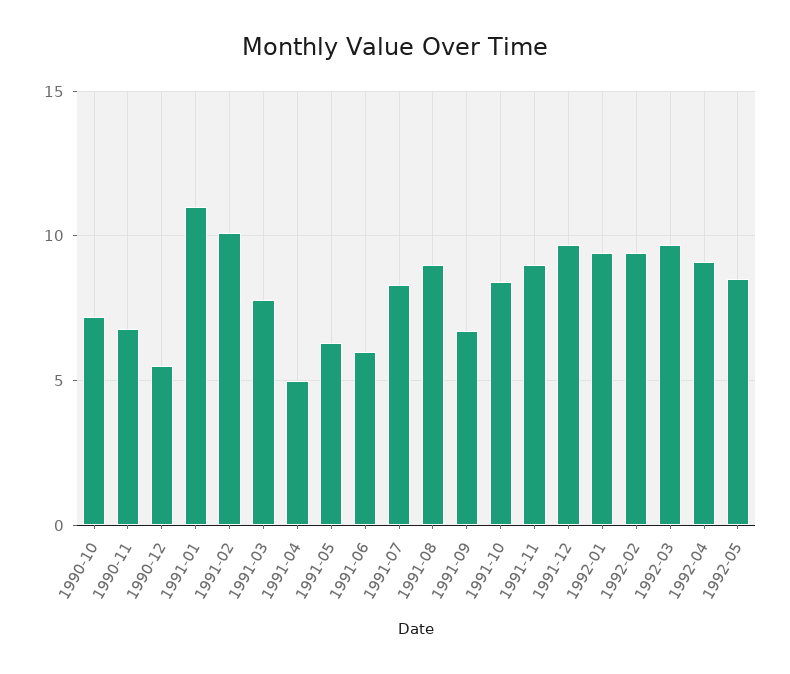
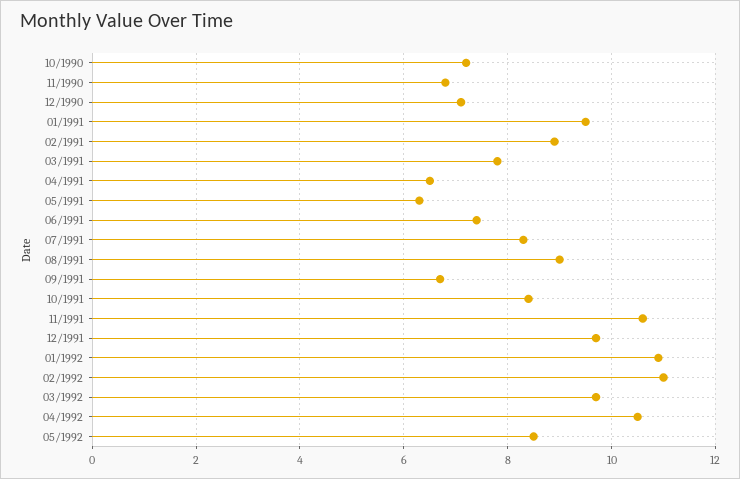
1990-12: 5.5 -> 7
1991-01: 11 -> 9.5
1991-02: 10 -> 9
1991-04: 5 -> 6.5
1991-06: 6 -> 7.5
1991-11: 9 -> 10.5
1992-01: 9.5 -> 11
1992-02: 9.5 -> 11
1992-04: 9 -> 10.5

